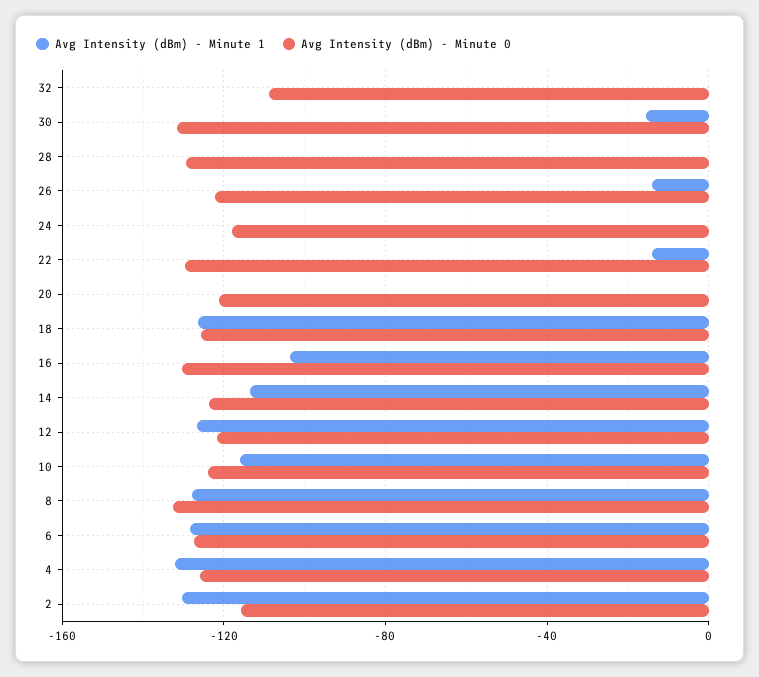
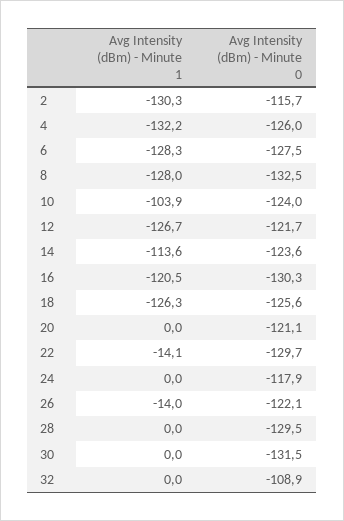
Avg Intensity (dBm) - Minute 1, 30: -15 -> 0
Avg Intensity (dBm) - Minute 1, 16: -105 -> -120.5
Avg Intensity (dBm) - Minute 1, 10: -115 -> -103.9

